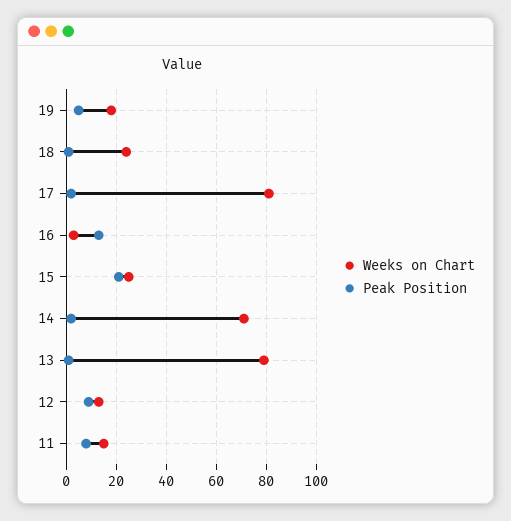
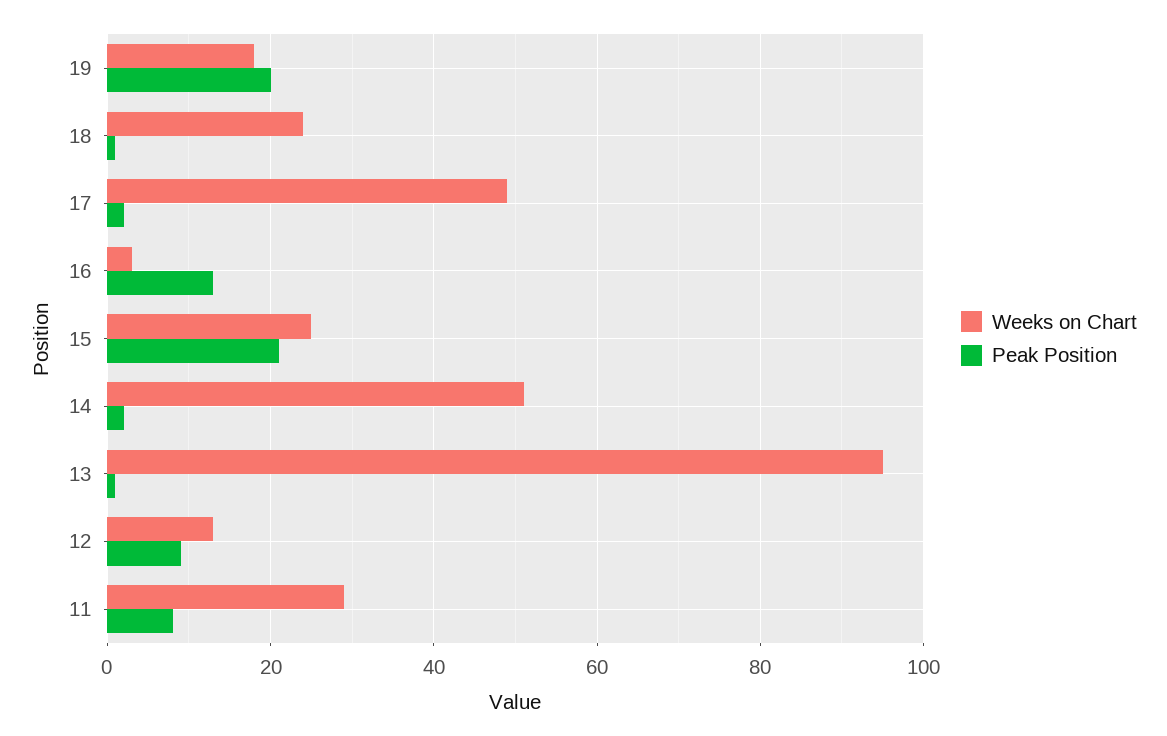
Peak Position, 19: 5 -> 20
Weeks on Chart, 17: 80 -> 50
Weeks on Chart, 14: 70 -> 50
Weeks on Chart, 13: 80 -> 95
Weeks on Chart, 11: 15 -> 30

